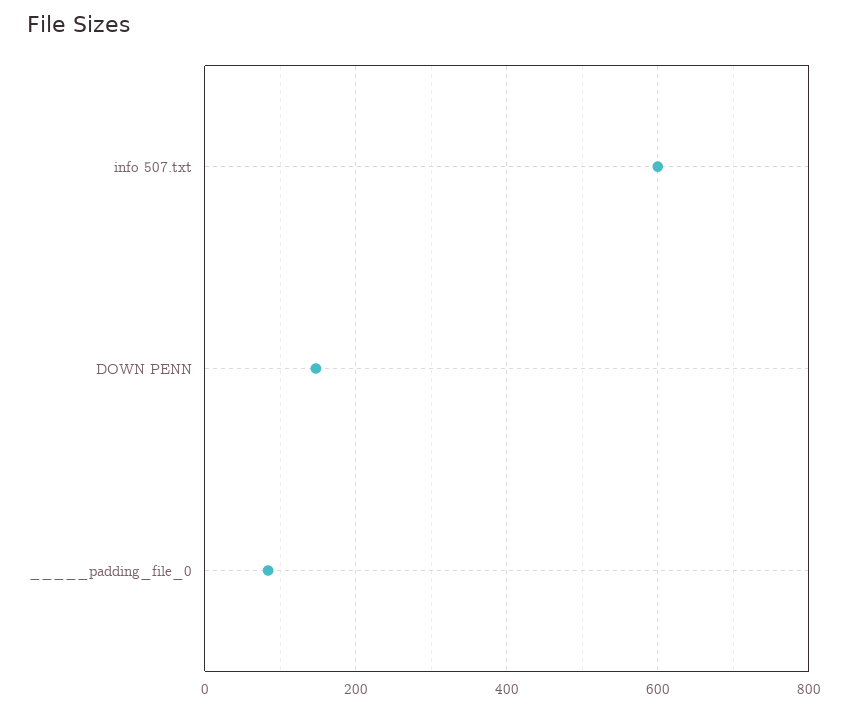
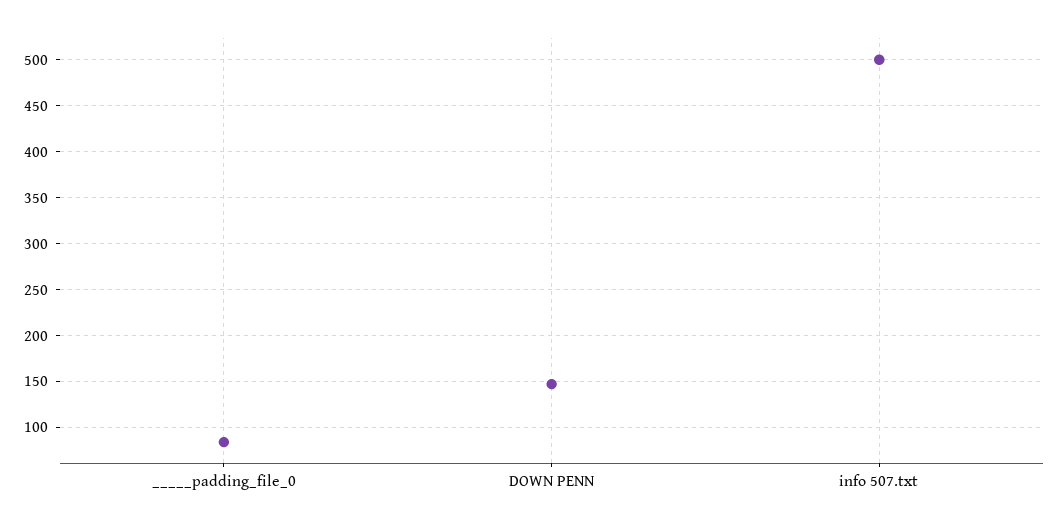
info 507.txt: 600 -> 500

